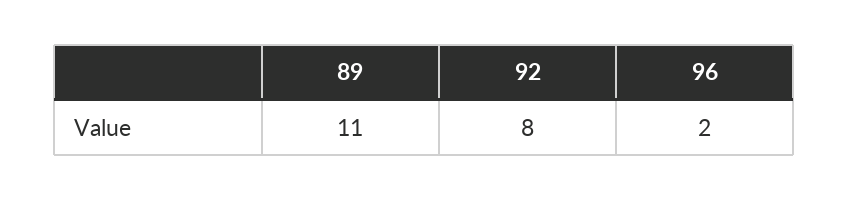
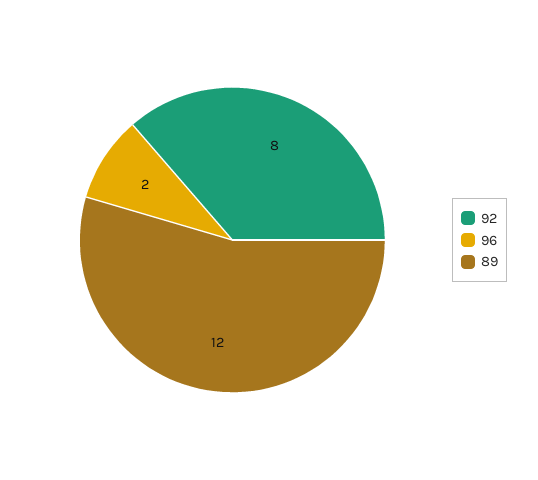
89: 11 -> 12

